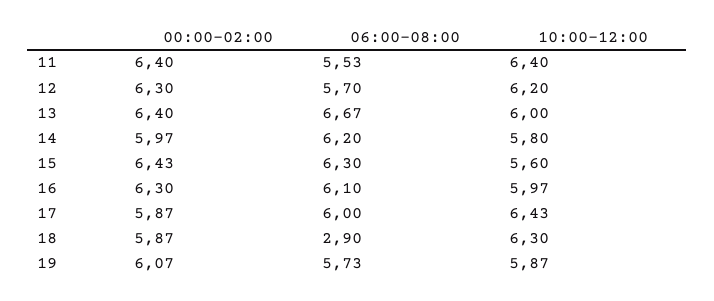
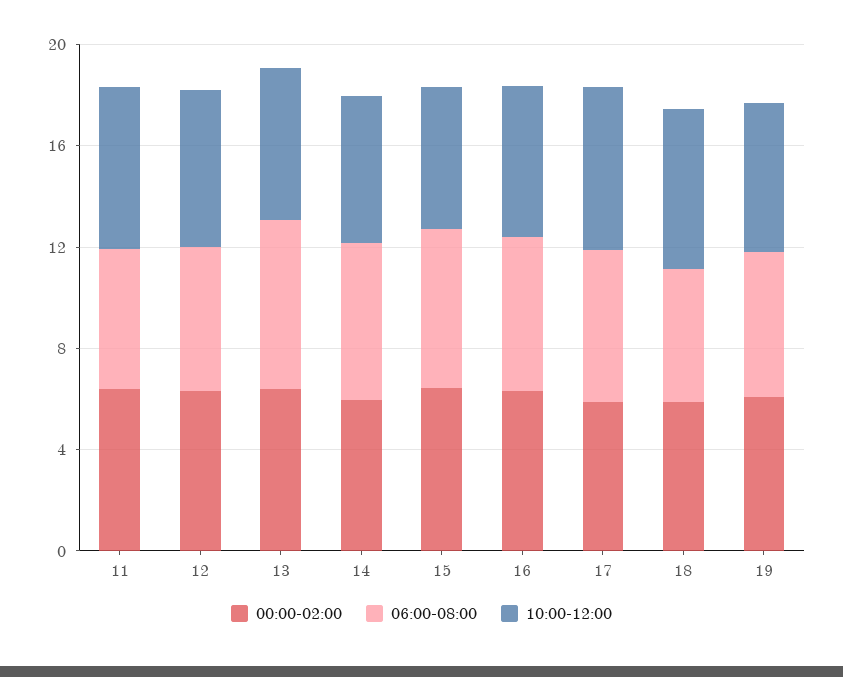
06:00-08:00, 18: 2.9 -> 5

